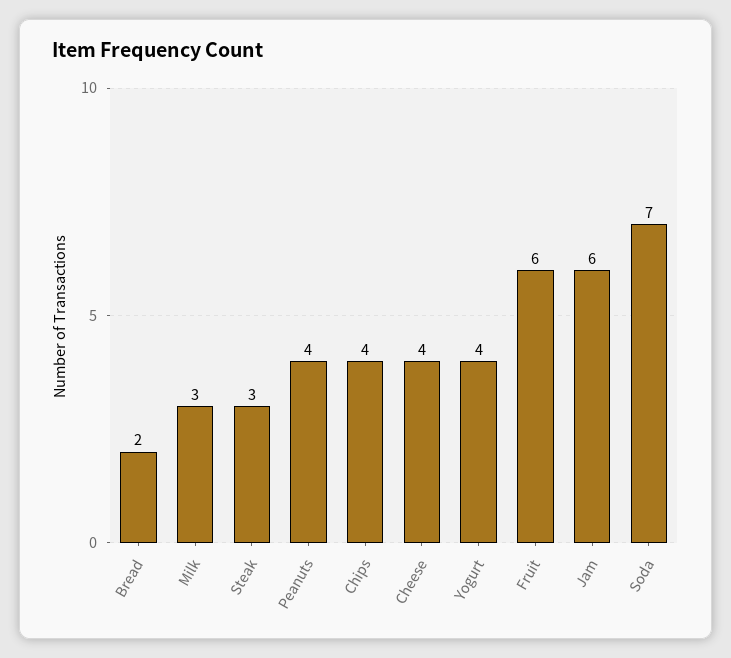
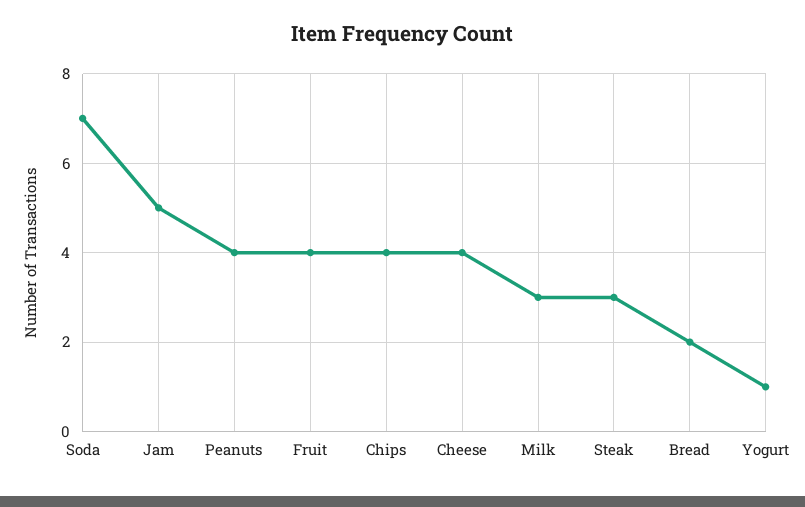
Yogurt: 4 -> 1
Fruit: 6 -> 4
Jam: 6 -> 5

